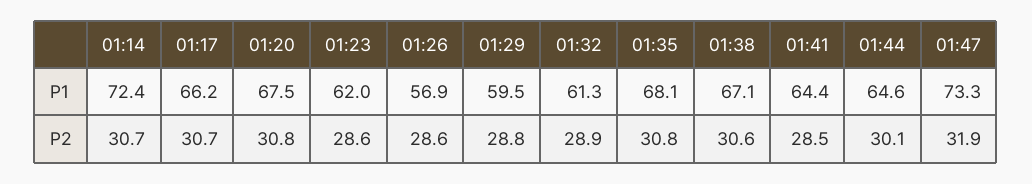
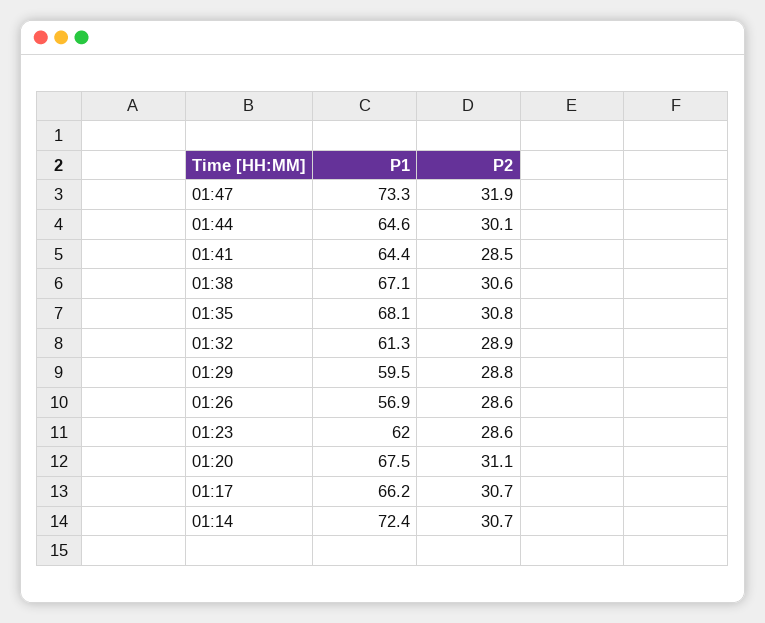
01:20, P2: 30.8 -> 31.1

